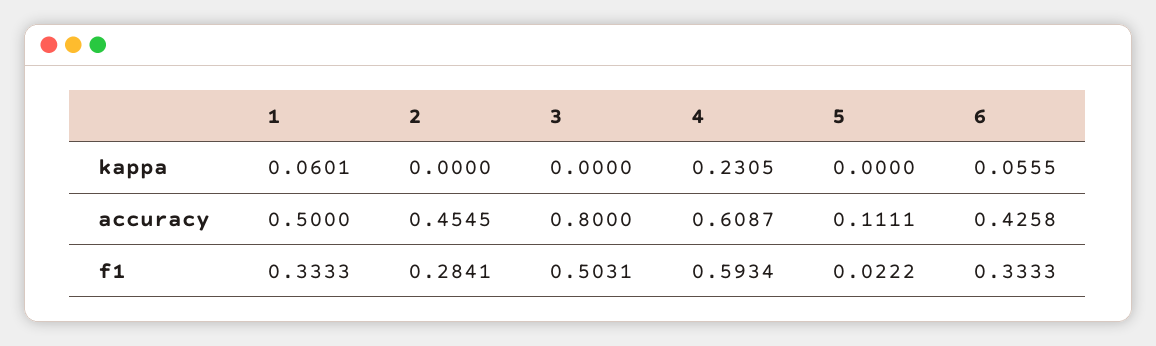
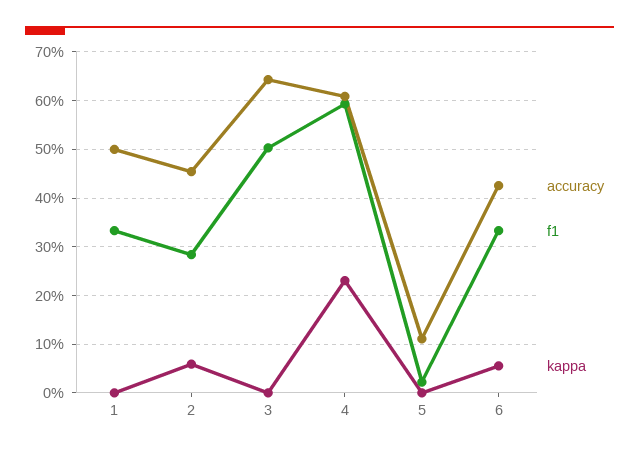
kappa, 1: 0.0601 -> 0
kappa, 2: 0 -> 0.06
accuracy, 3: 0.8 -> 0.64

